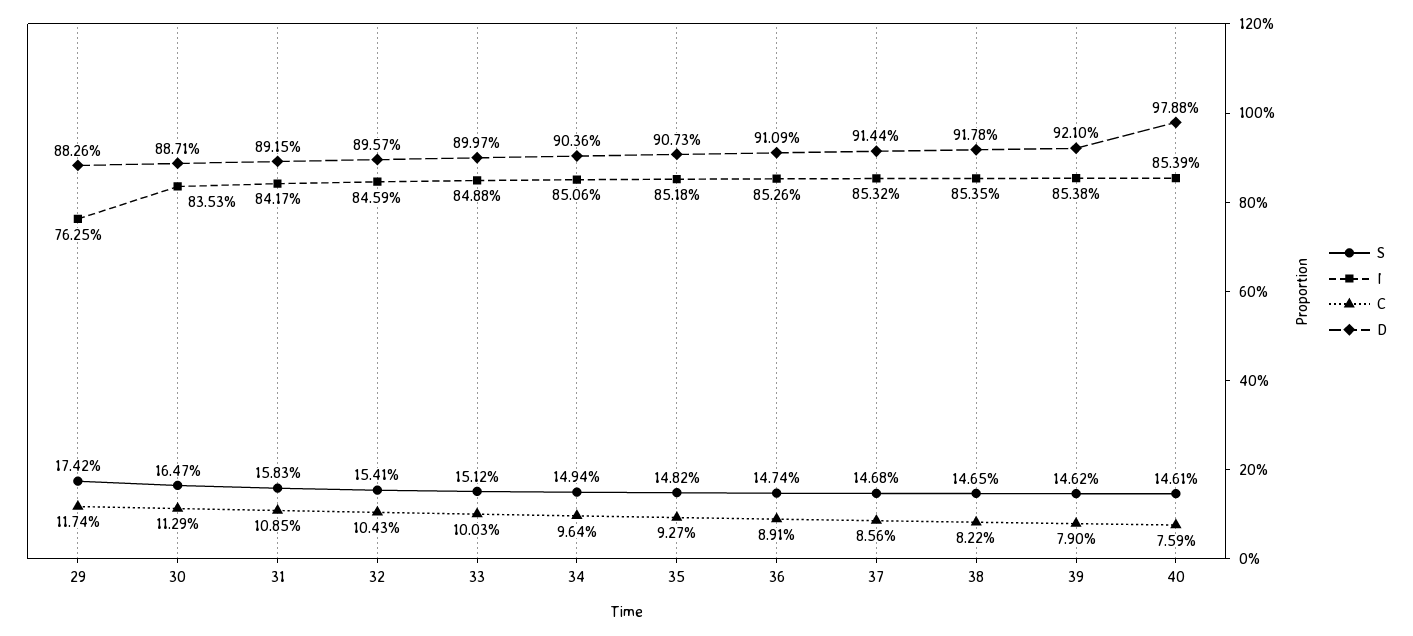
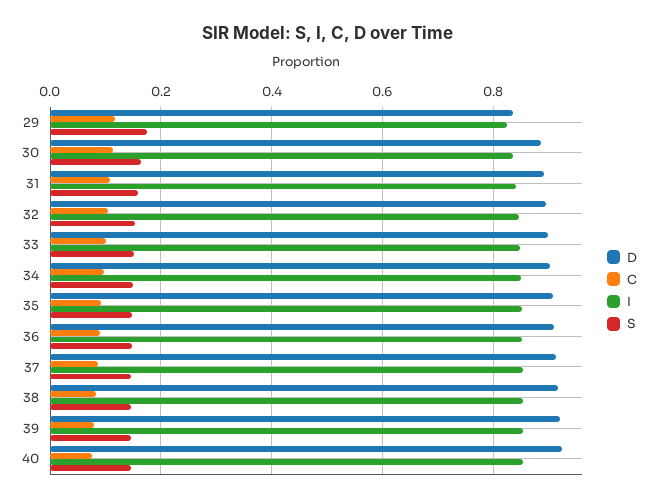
I, 29: 0.7625 -> 0.82
D, 29: 0.8826 -> 0.84
D, 40: 0.9788 -> 0.92

